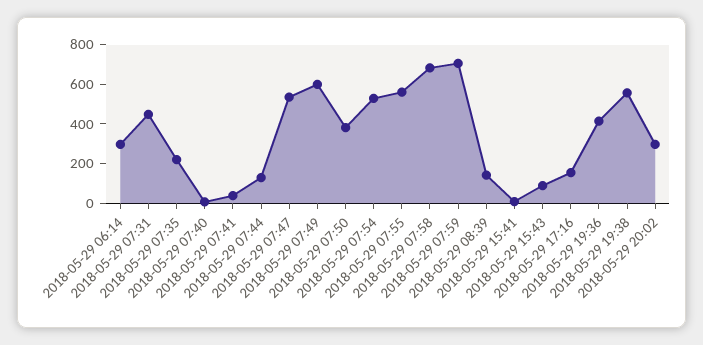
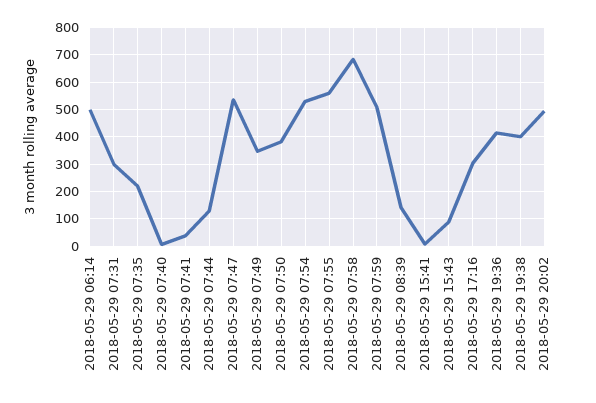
2018-05-29 06:14: 300 -> 500
2018-05-29 07:31: 450 -> 300
2018-05-29 07:49: 600 -> 350
2018-05-29 07:59: 700 -> 500
2018-05-29 17:16: 150 -> 300
2018-05-29 19:38: 550 -> 400
2018-05-29 20:02: 300 -> 500

